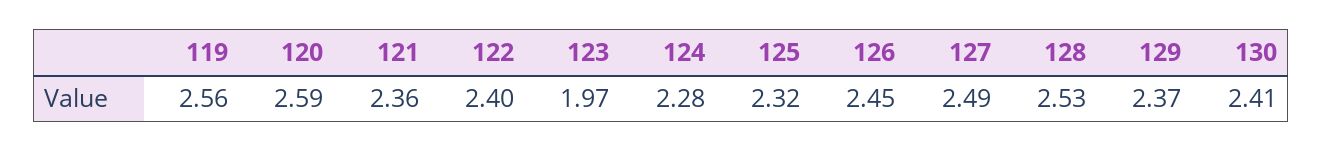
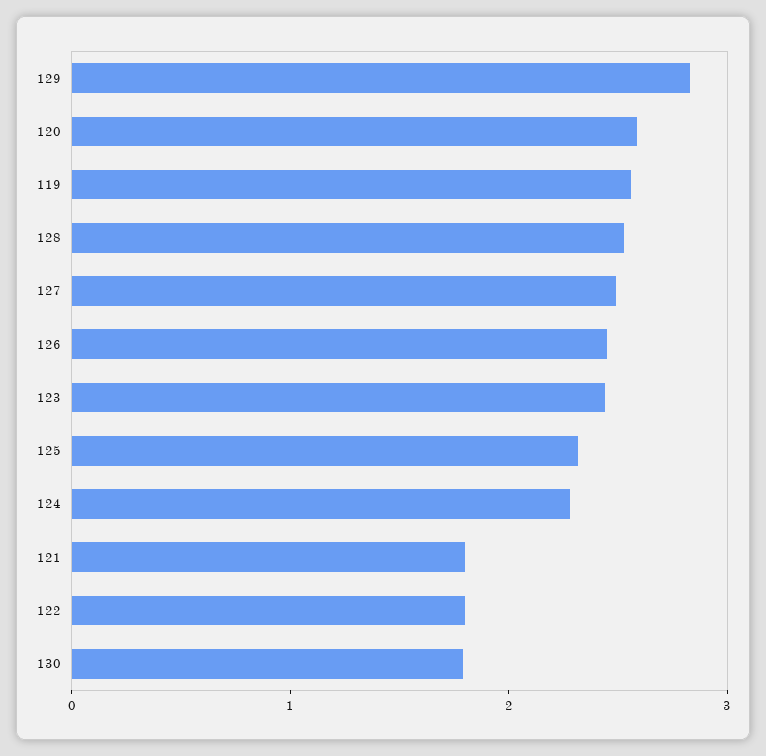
121: 2.36 -> 1.8
122: 2.4 -> 1.8
123: 1.97 -> 2.4
129: 2.37 -> 2.8
130: 2.41 -> 1.8

